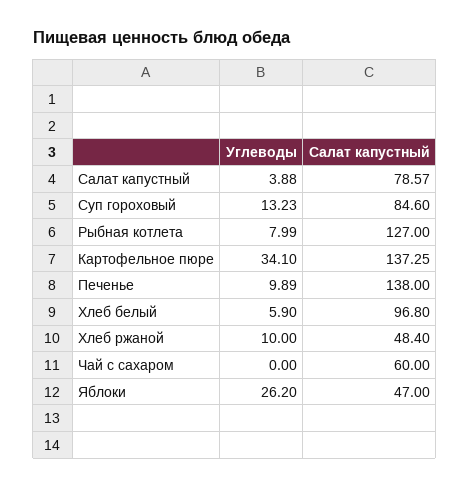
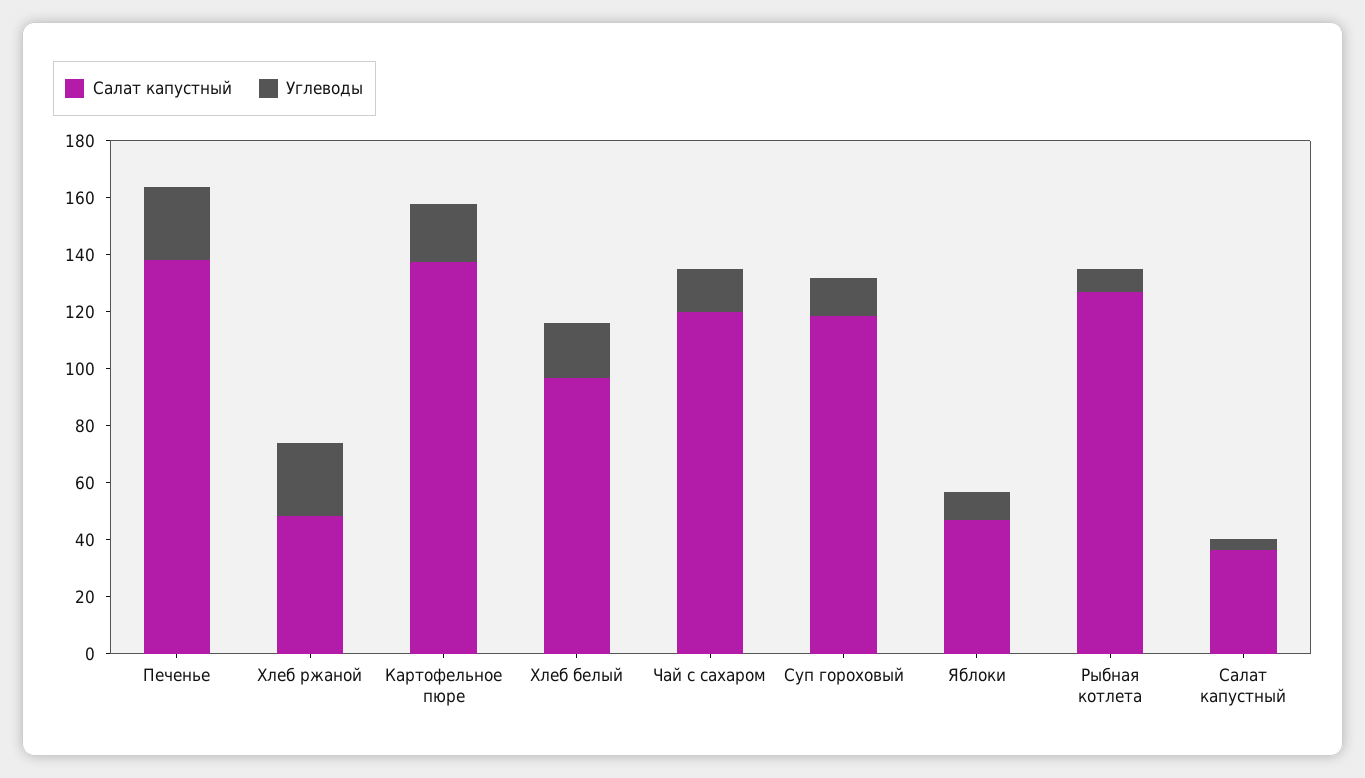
Салат капустный, Салат капустный: 78.57 -> 35
Салат капустный, Суп гороховый: 84.6 -> 120
Углеводы, Картофельное пюре: 34.1 -> 20
Углеводы, Печенье: 9.89 -> 25
Углеводы, Хлеб белый: 5.9 -> 20
Углеводы, Хлеб ржаной: 10 -> 25
Углеводы, Чай с сахаром: 0 -> 15
Салат капустный, Чай с сахаром: 60 -> 120
Углеводы, Яблоки: 26.2 -> 10

